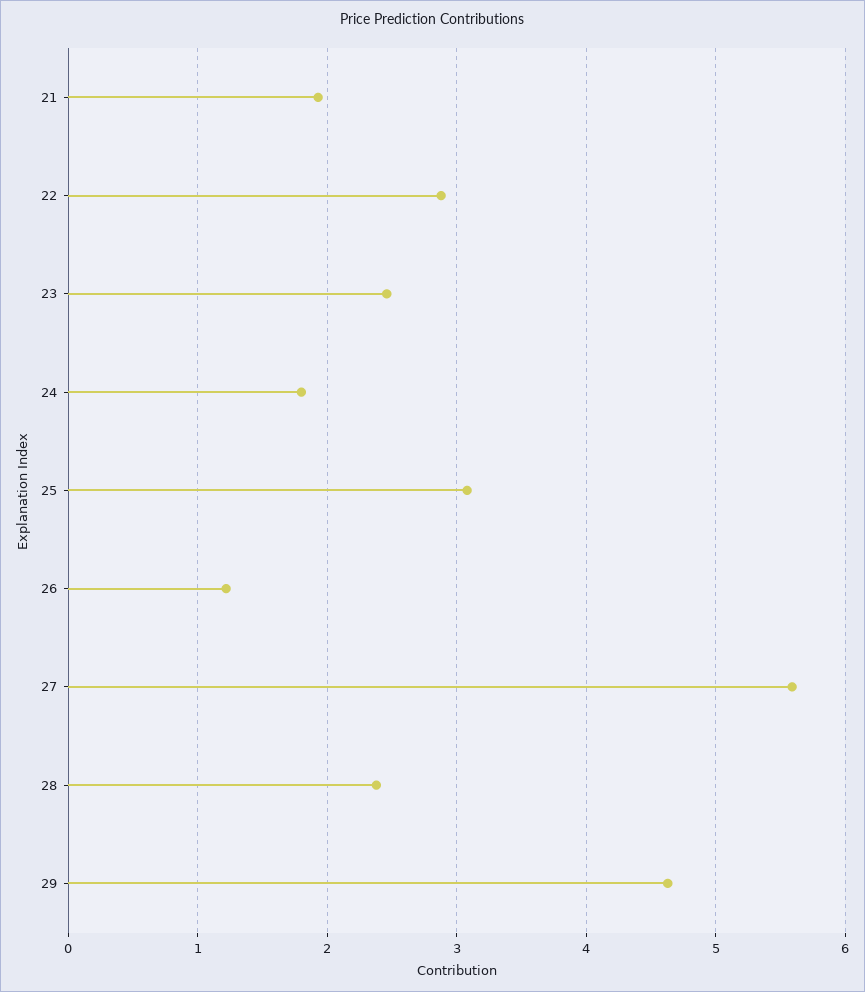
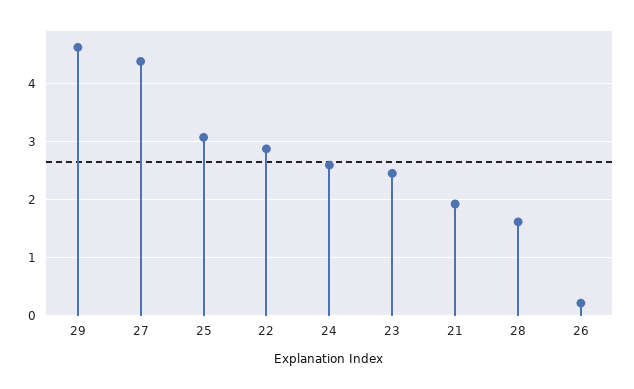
24: 1.8 -> 2.6
26: 1.2 -> 0.2
27: 5.6 -> 4.4
28: 2.4 -> 1.6

